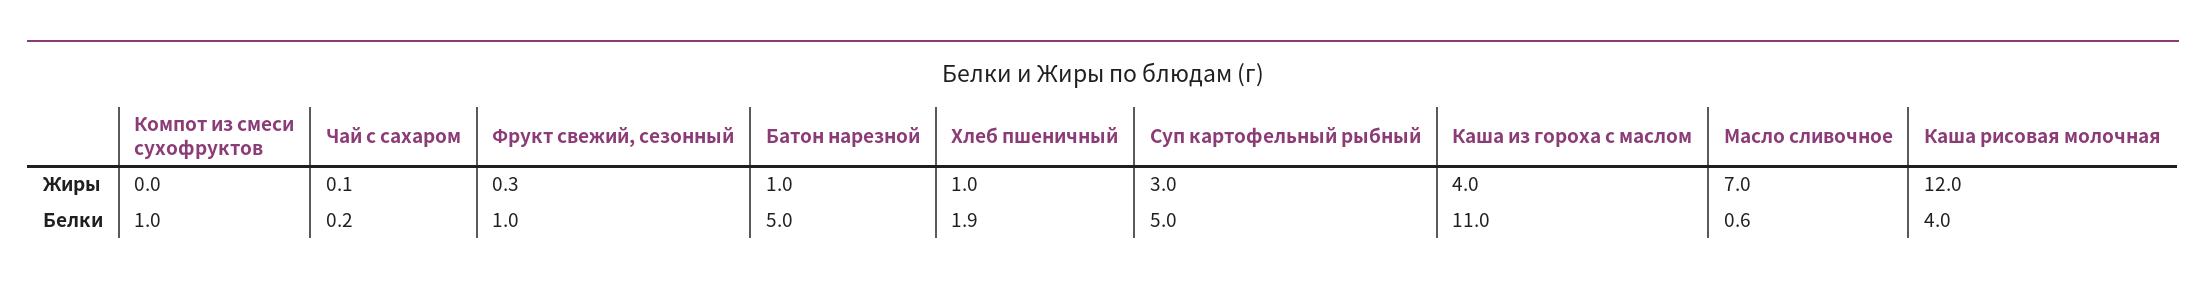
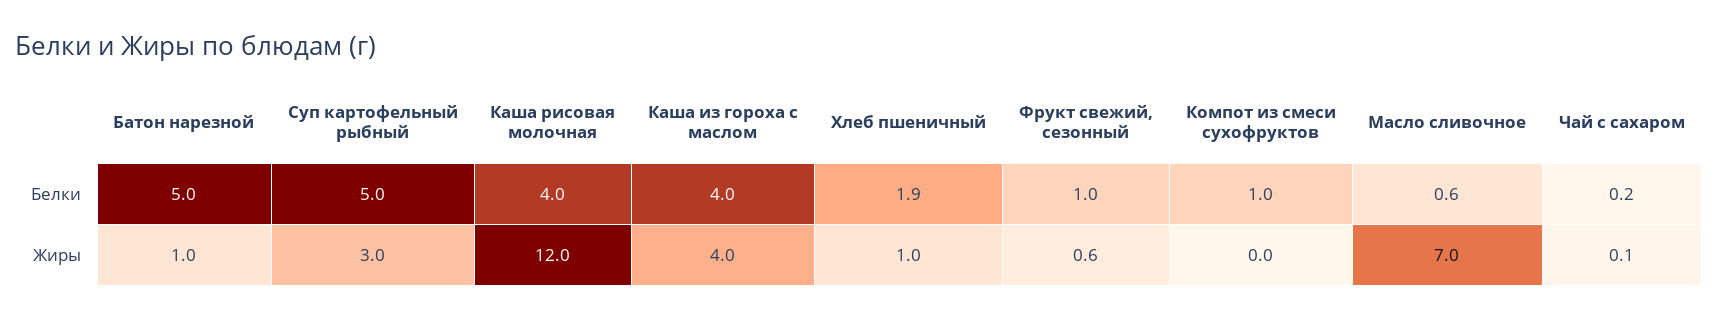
Фрукт свежий, сезонный, Жиры: 0.3 -> 0.6
Каша из гороха с маслом, Белки: 11 -> 4

